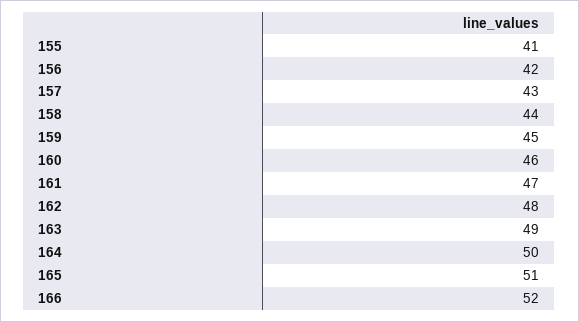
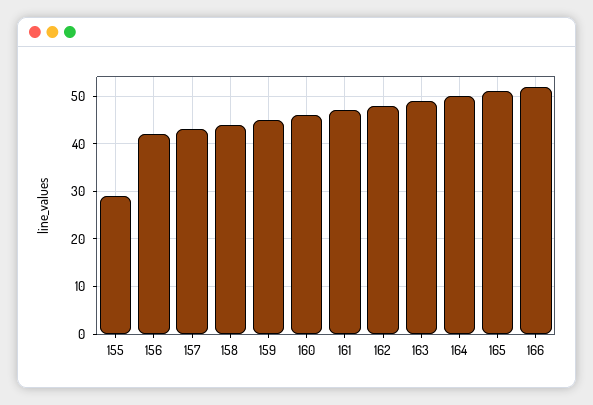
155: 41 -> 30

